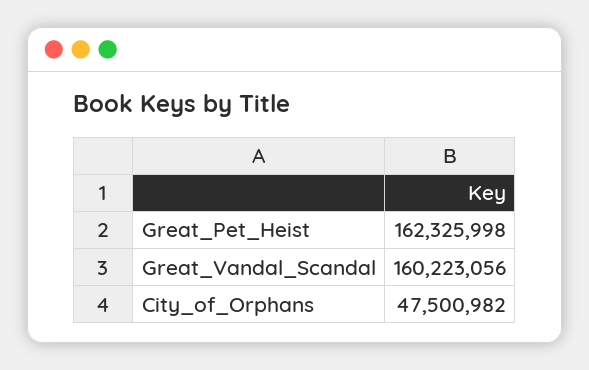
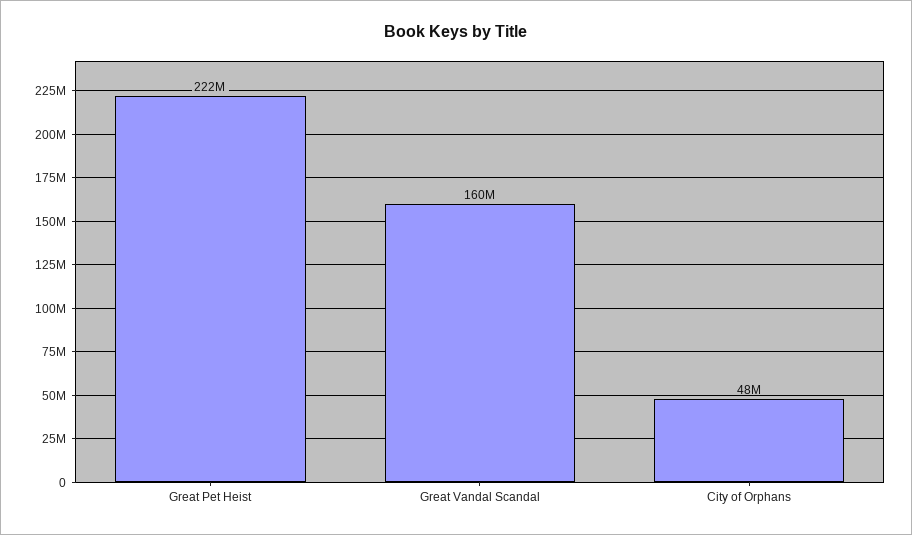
Great_Pet_Heist: 162325998 -> 222000000

